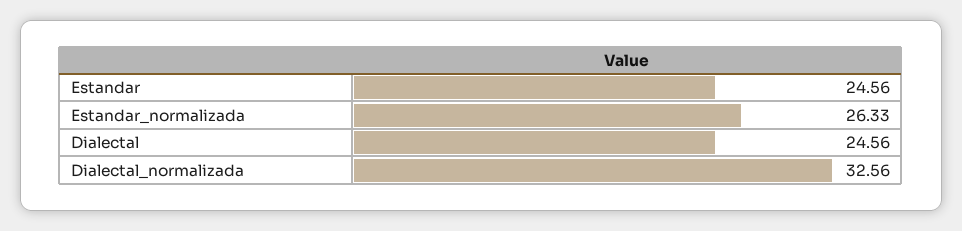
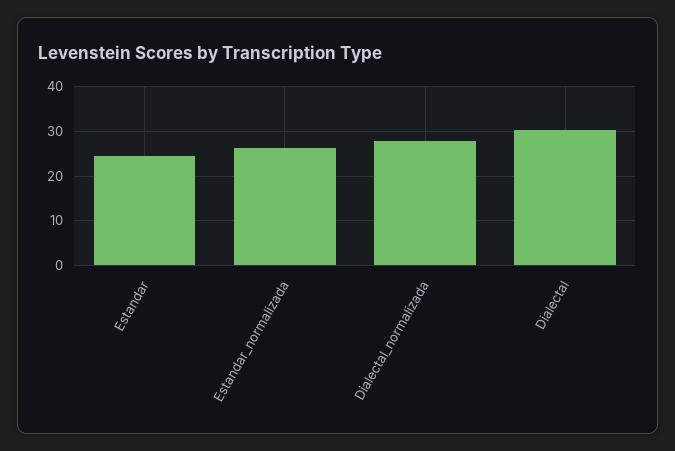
Dialectal: 24.56 -> 30
Dialectal_normalizada: 32.56 -> 28

